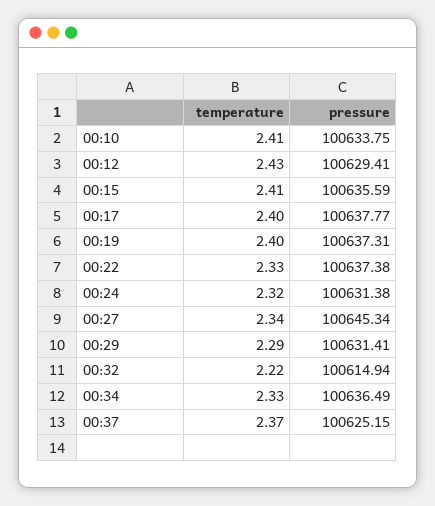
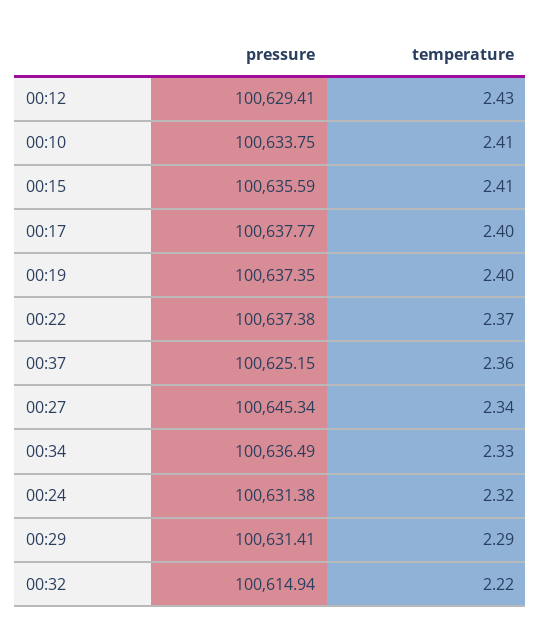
pressure, 00:19: 100637.31 -> 100637.35
temperature, 00:22: 2.33 -> 2.37
temperature, 00:37: 2.37 -> 2.36

